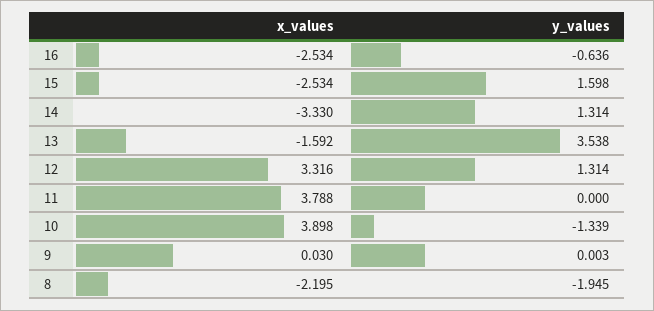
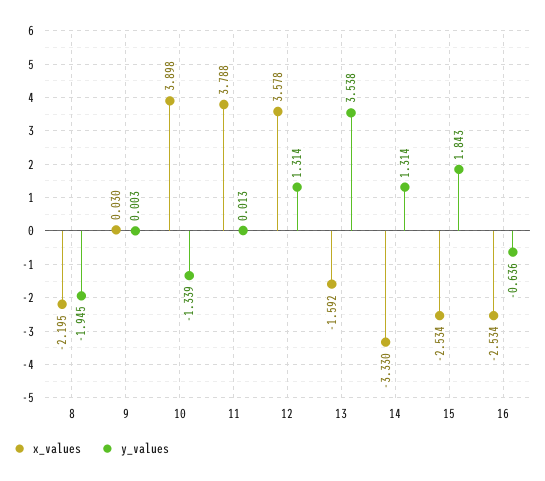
y_values, 15: 1.598 -> 1.843
x_values, 12: 3.316 -> 3.578
y_values, 11: 0 -> 0.013

